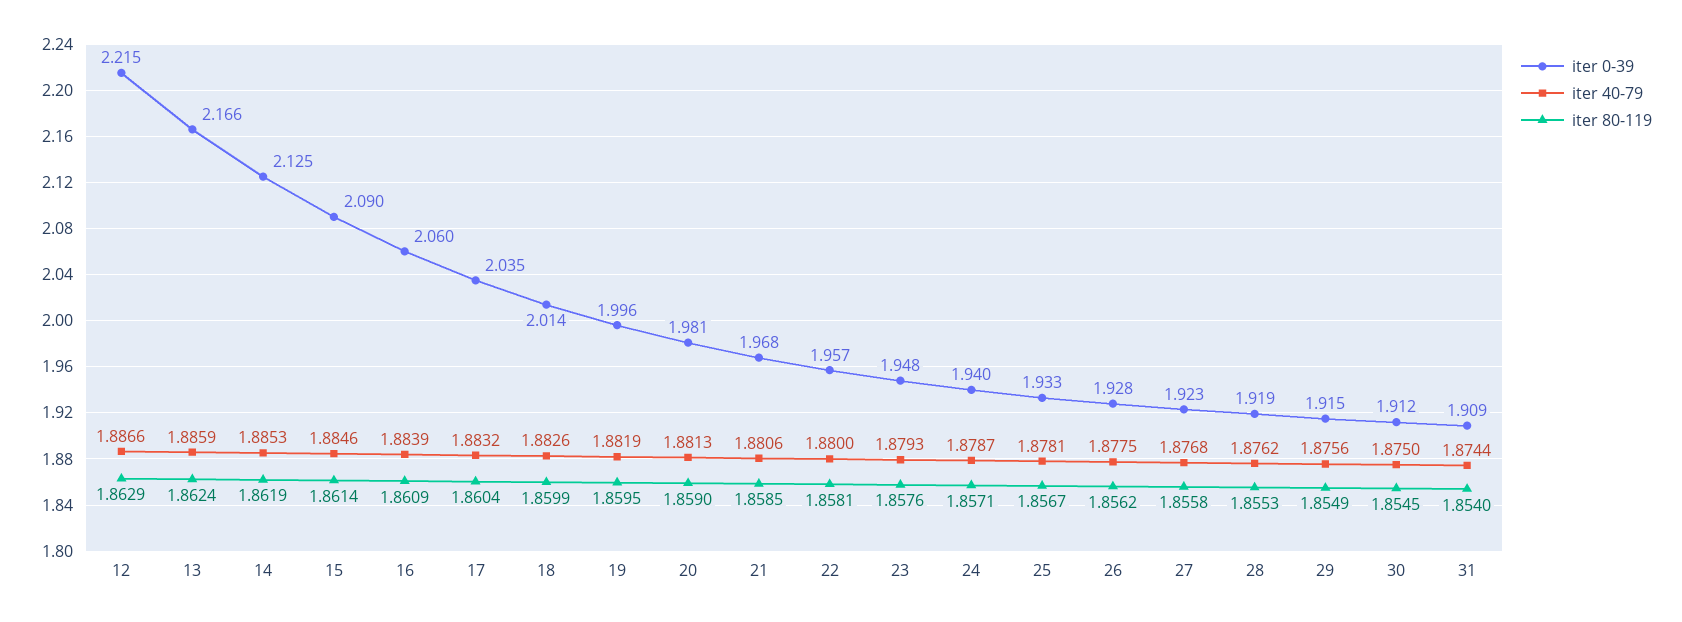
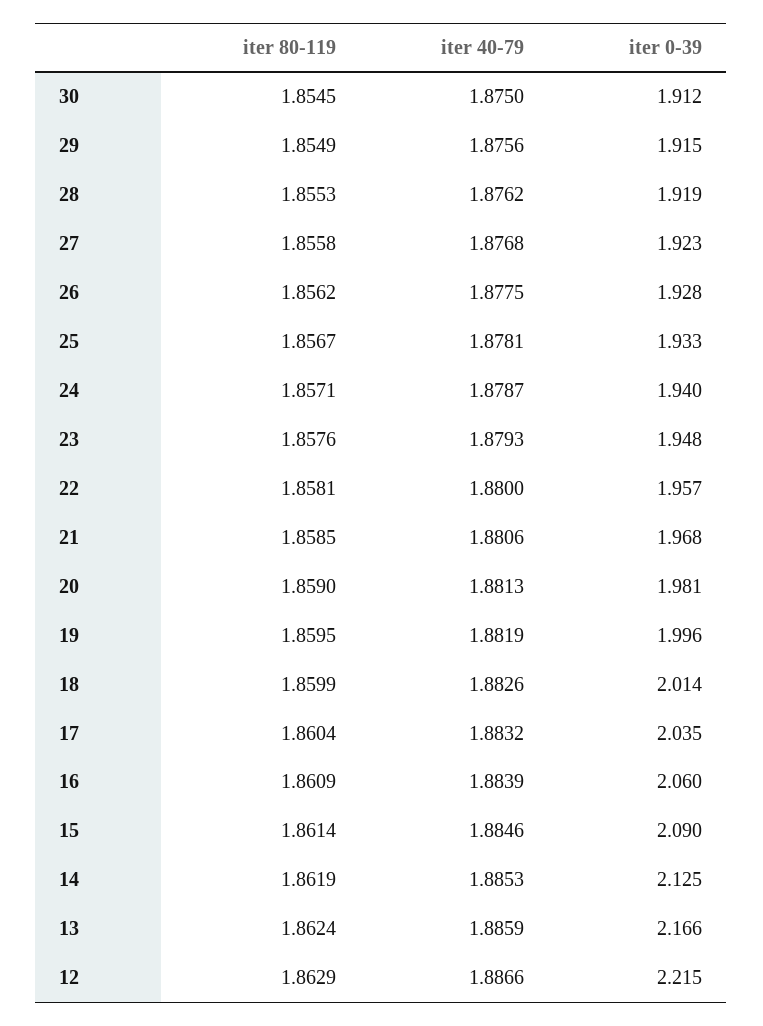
iter 0-39, 31: 1.909 -> none
iter 40-79, 31: 1.8744 -> none
iter 80-119, 31: 1.854 -> none

